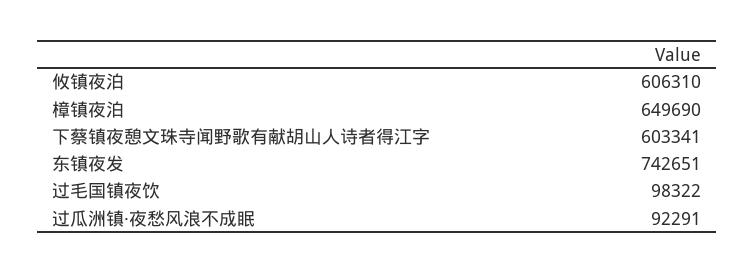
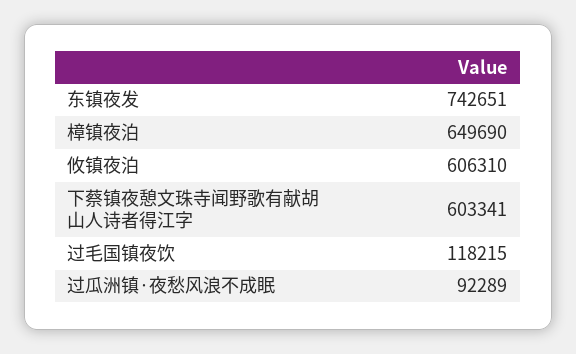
过毛国镇夜饮: 98322 -> 118215
过瓜洲镇·夜愁风浪不成眠: 92291 -> 92289

